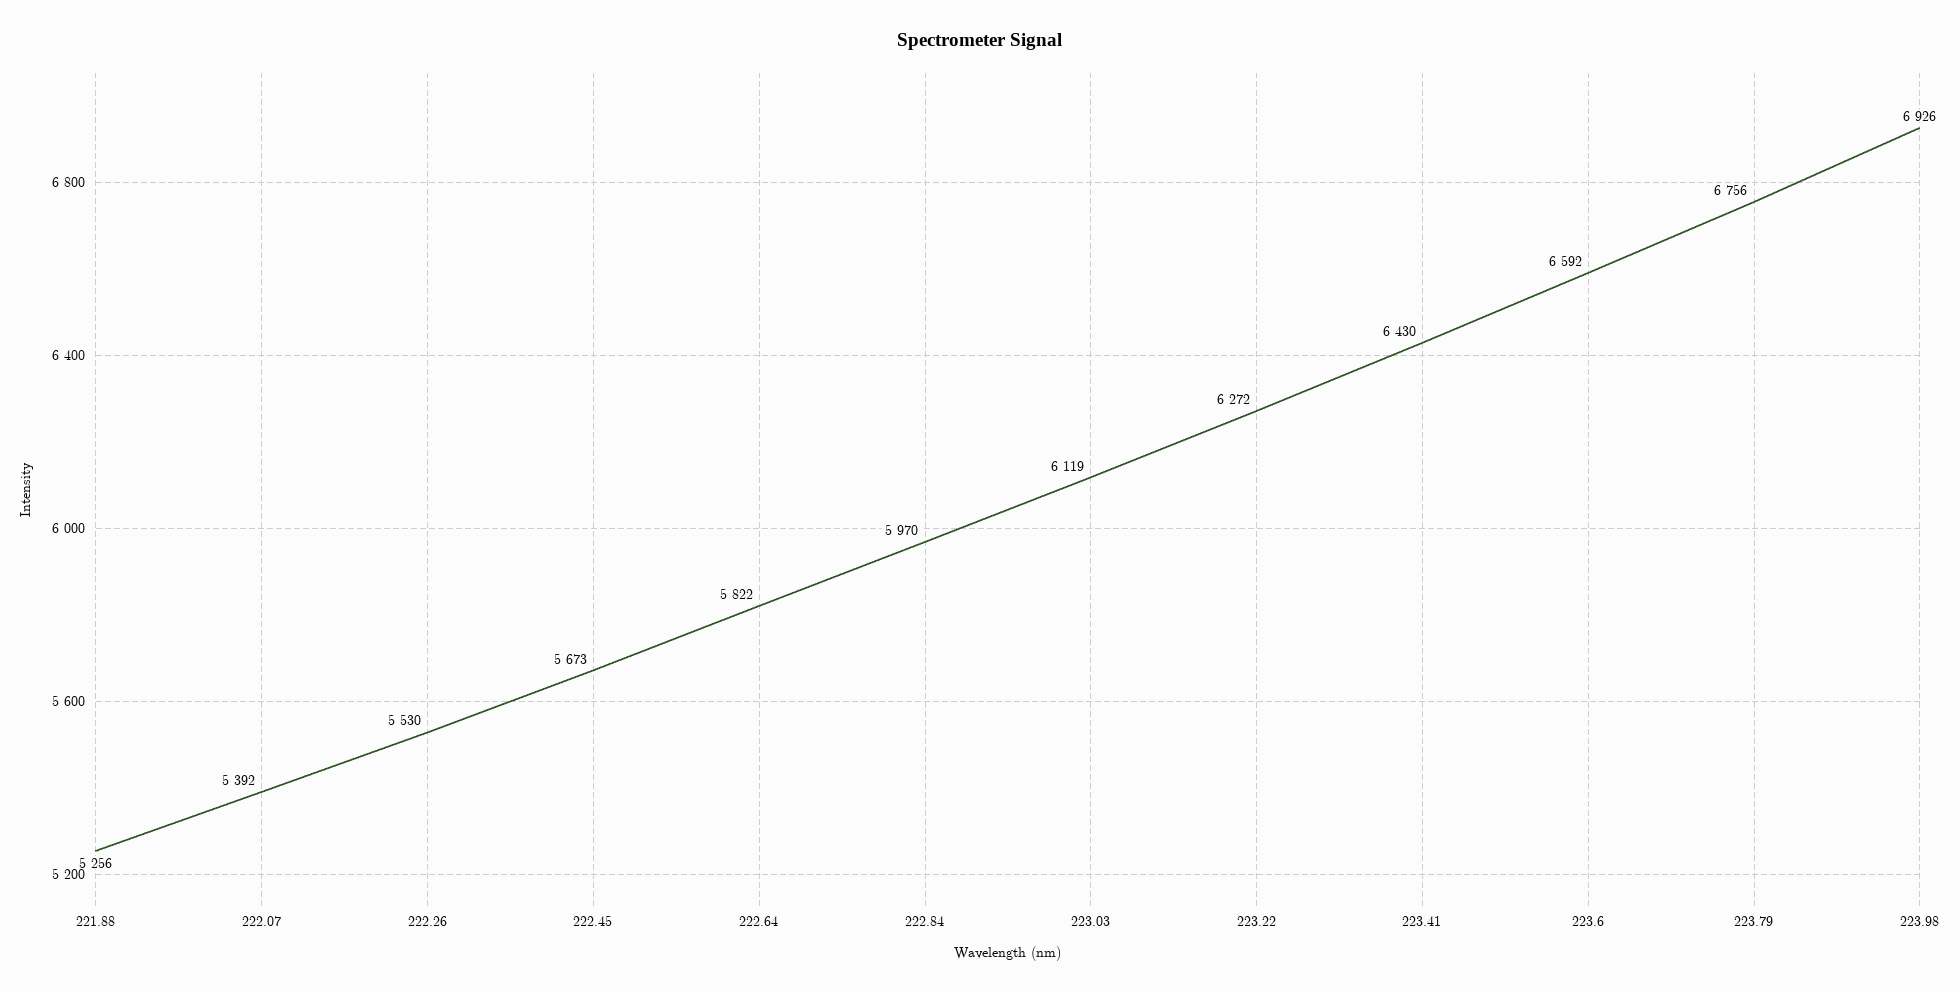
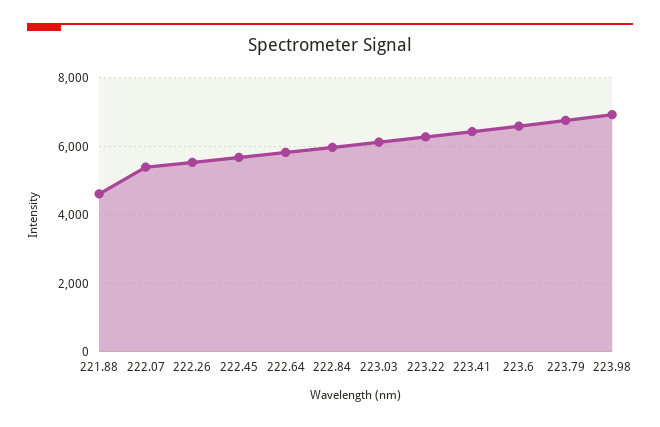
221.88: 5256 -> 4600

